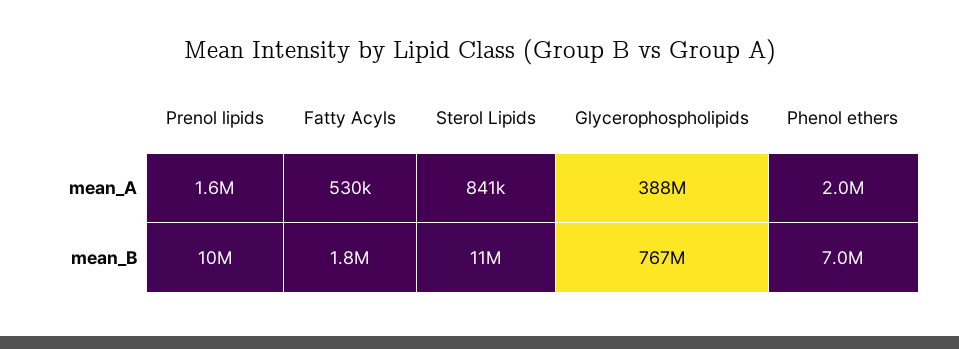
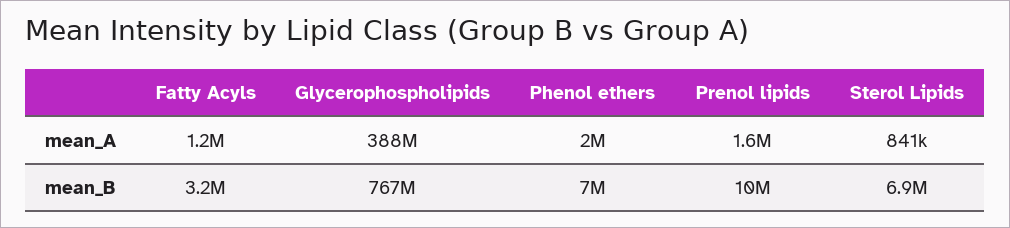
Fatty Acyls, mean_A: 530000 -> 1200000
Fatty Acyls, mean_B: 1800000 -> 3200000
Sterol Lipids, mean_B: 11000000 -> 6900000

